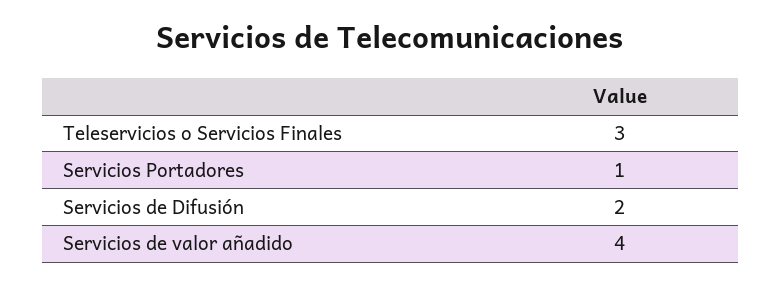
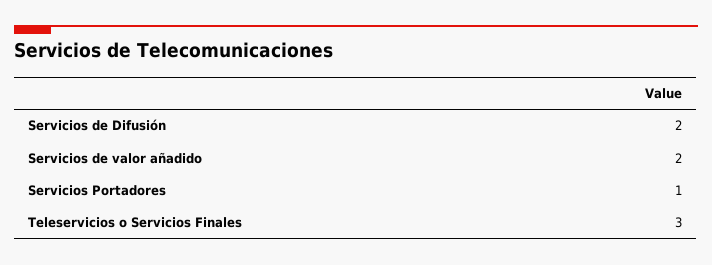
Servicios de valor añadido: 4 -> 2

